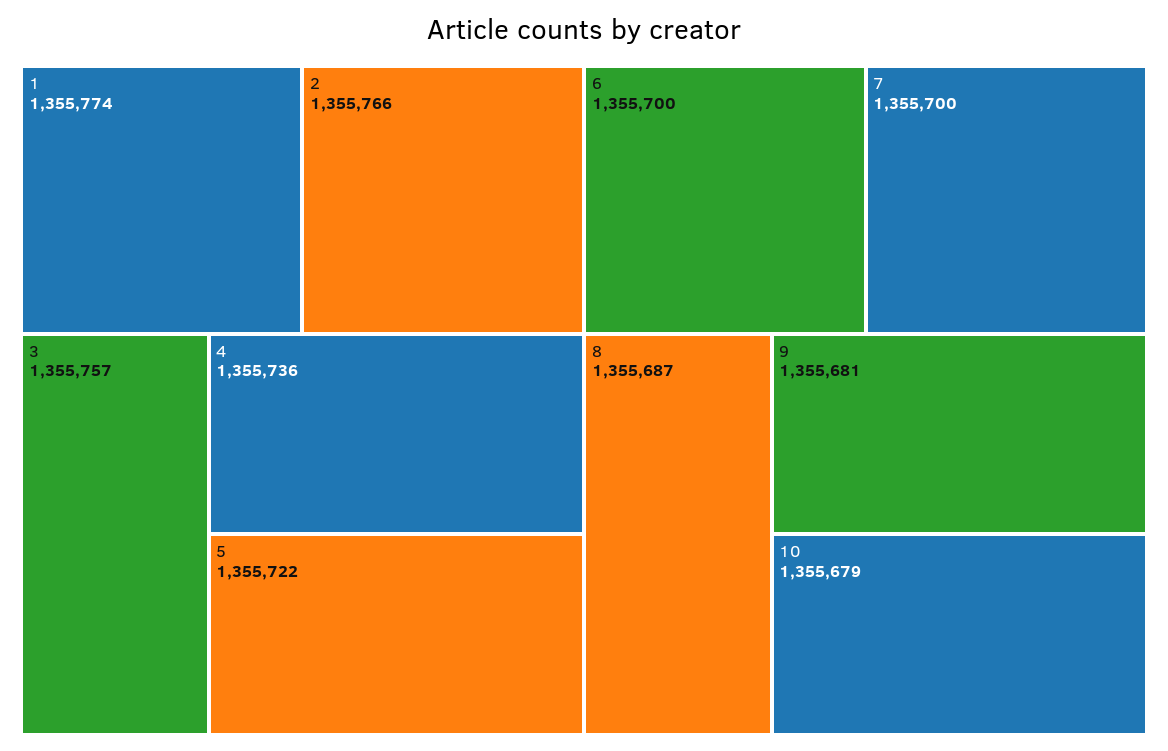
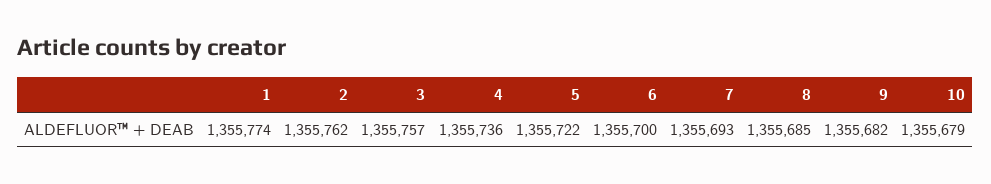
2: 1355766 -> 1355762
7: 1355700 -> 1355693
8: 1355687 -> 1355685
9: 1355681 -> 1355682

